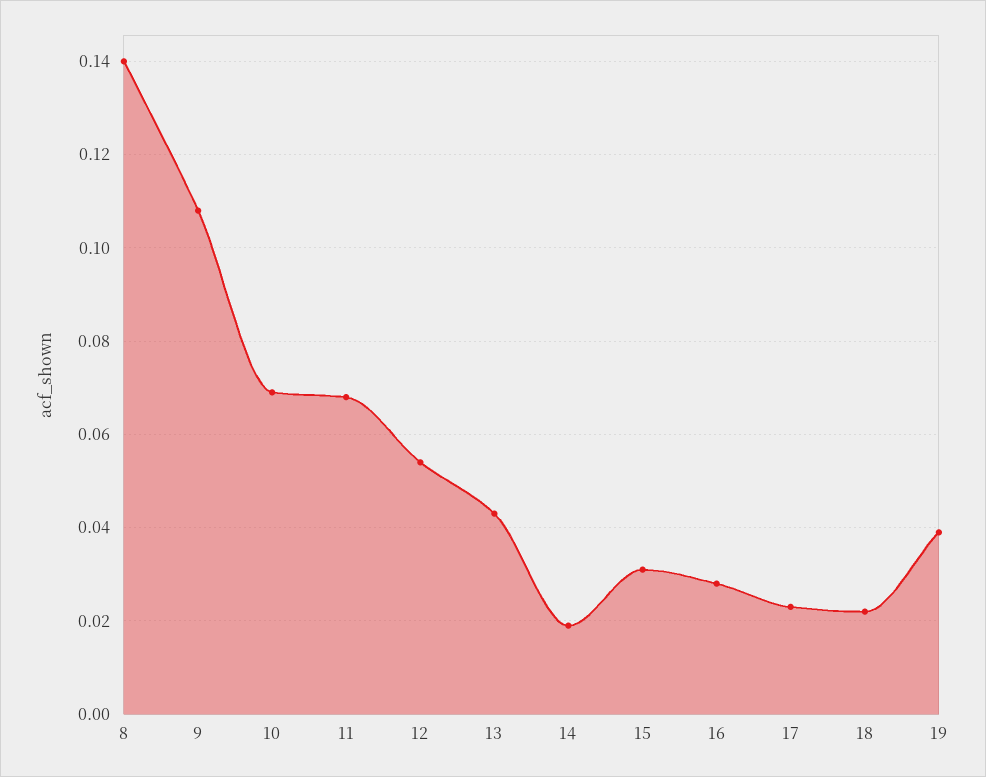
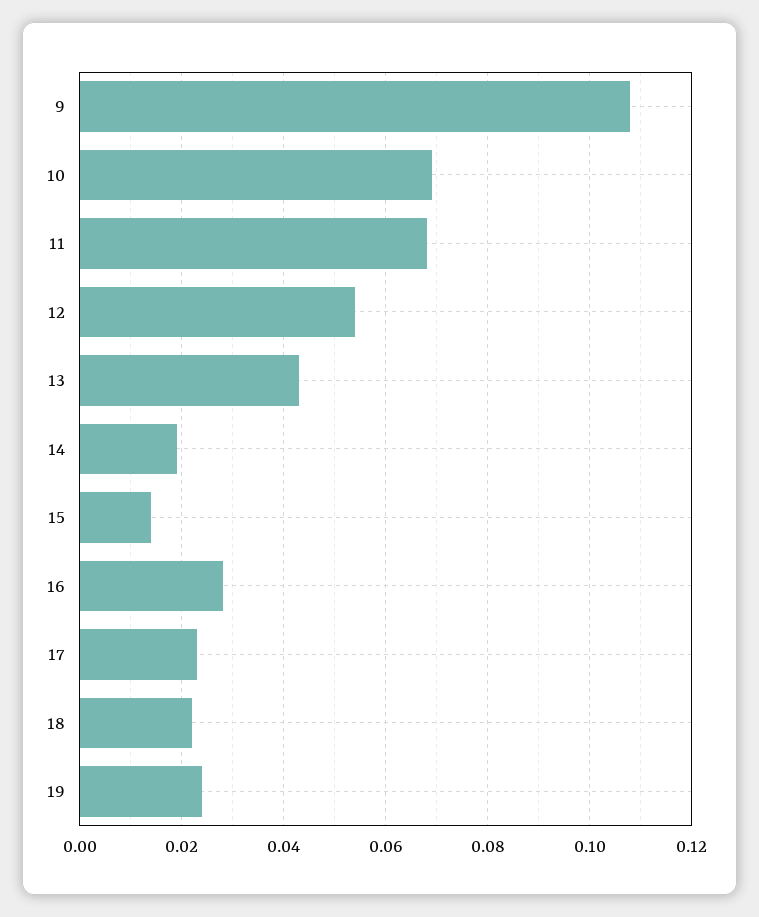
8: 0.14 -> none
15: 0.03 -> 0.015
19: 0.04 -> 0.025

